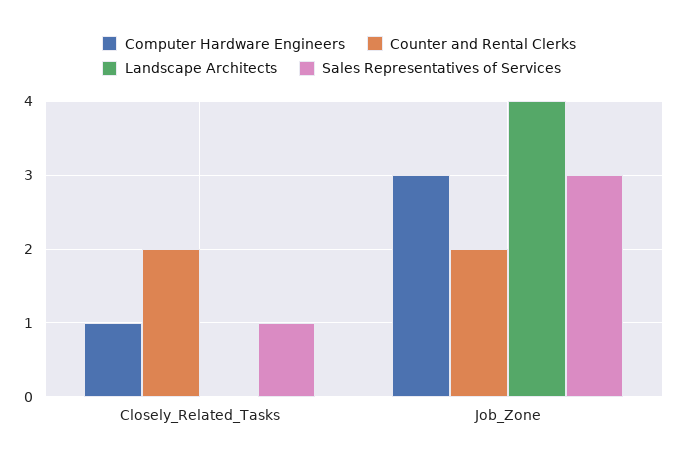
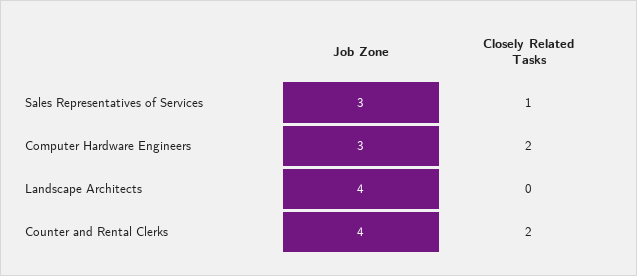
Computer Hardware Engineers, Closely_Related_Tasks: 1 -> 2
Counter and Rental Clerks, Job_Zone: 2 -> 4

